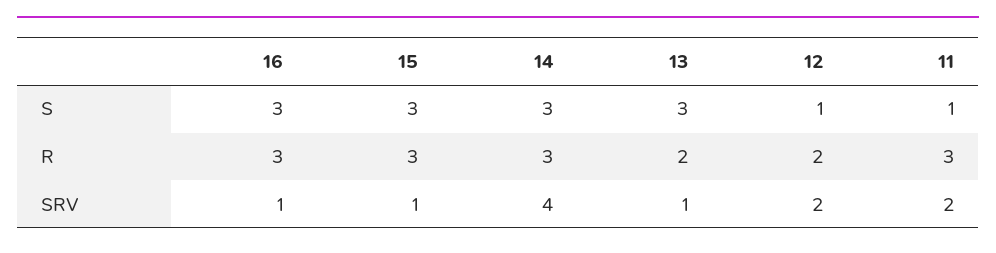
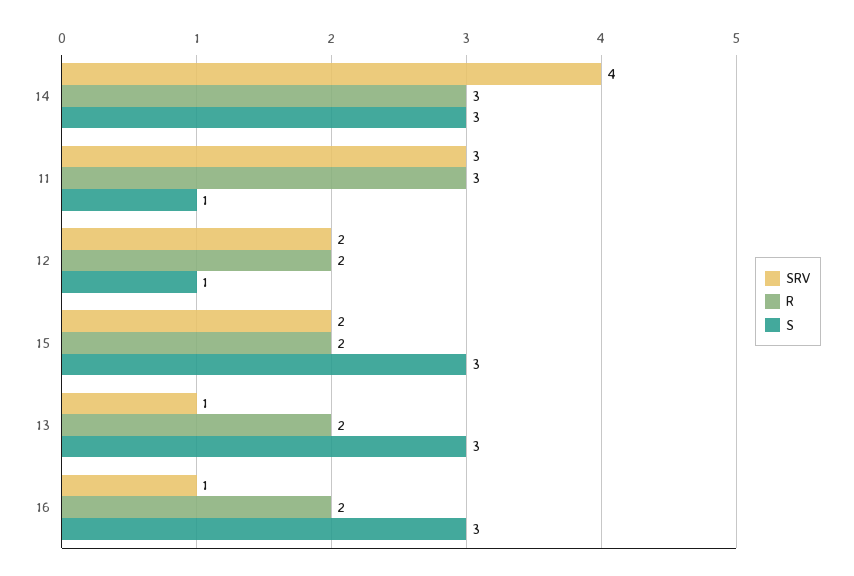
R, 16: 3 -> 2
R, 15: 3 -> 2
SRV, 15: 1 -> 2
SRV, 11: 2 -> 3

